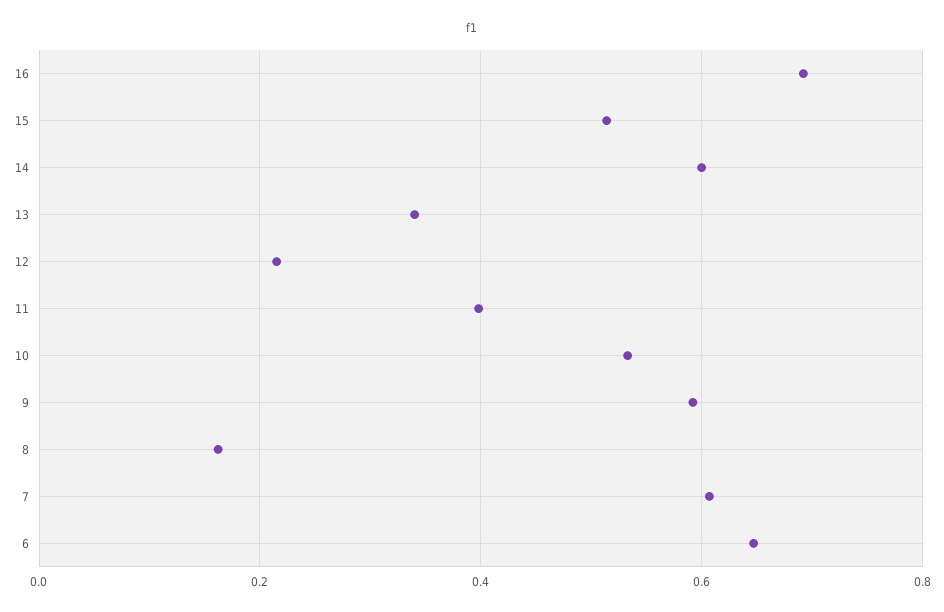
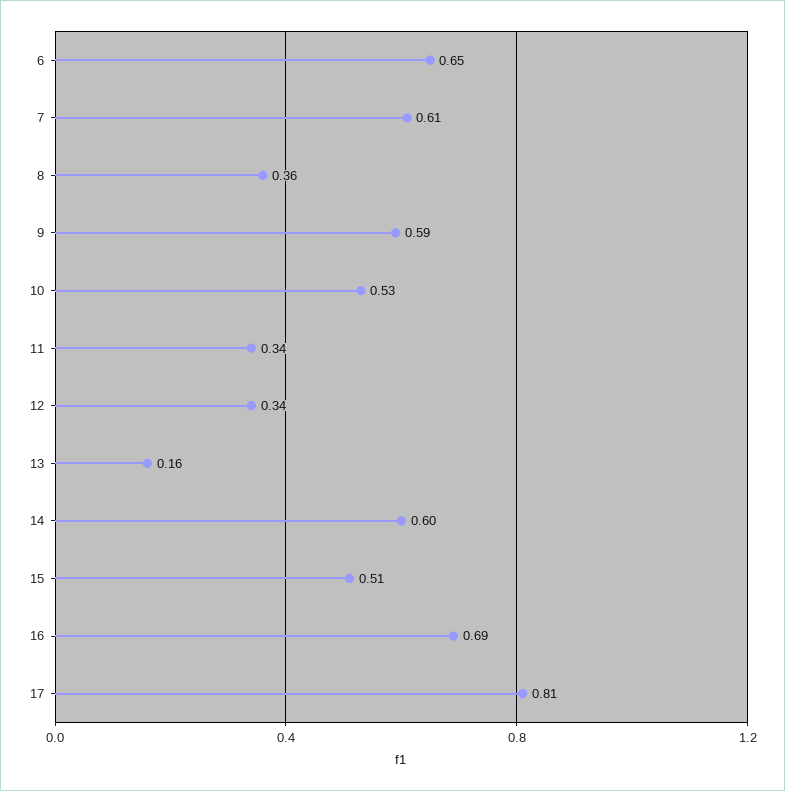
13: 0.34 -> 0.16
12: 0.22 -> 0.34
11: 0.4 -> 0.34
8: 0.16 -> 0.36
17: none -> 0.81

